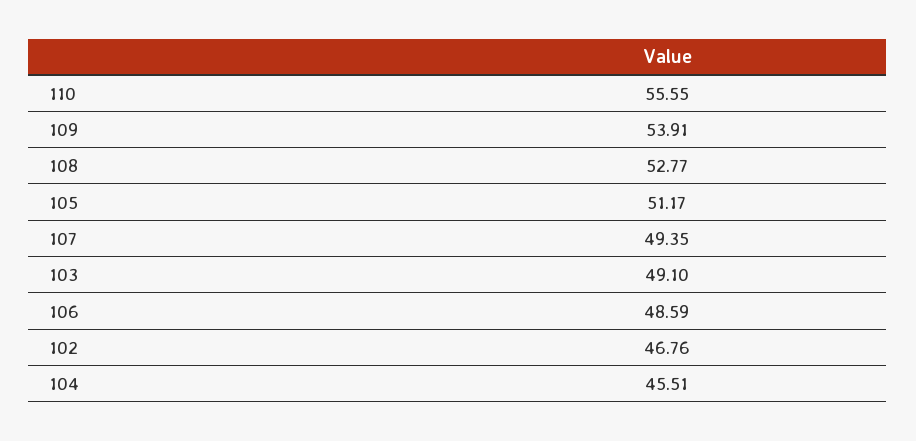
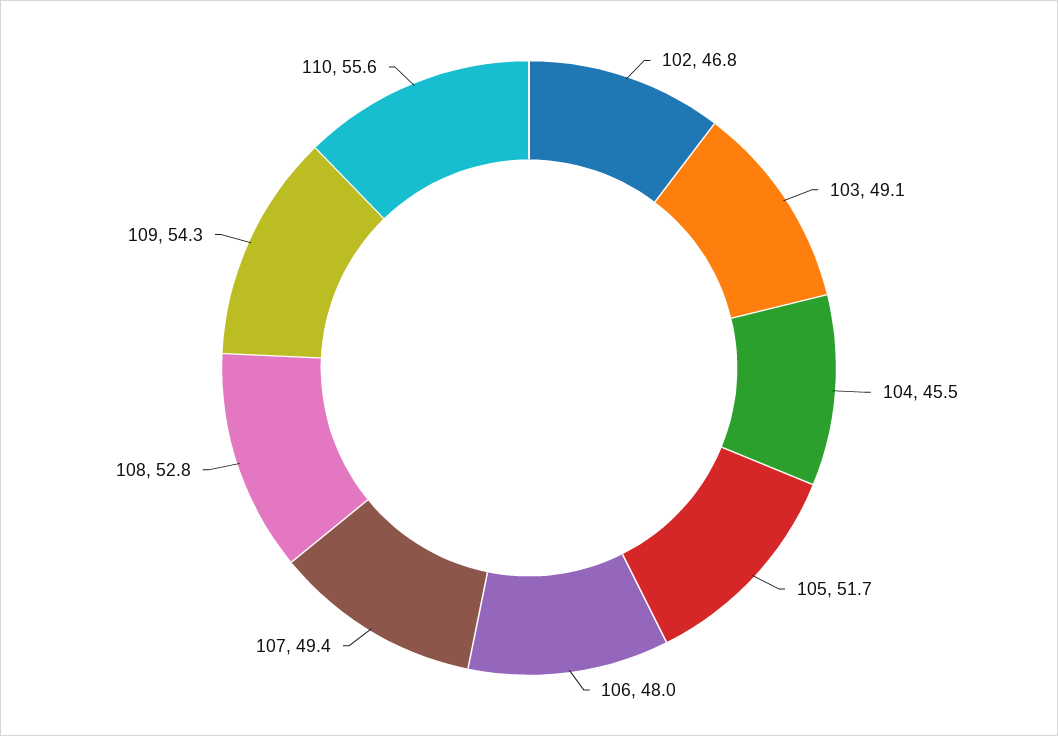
109: 53.91 -> 54.3
105: 51.17 -> 51.7
106: 48.59 -> 48

